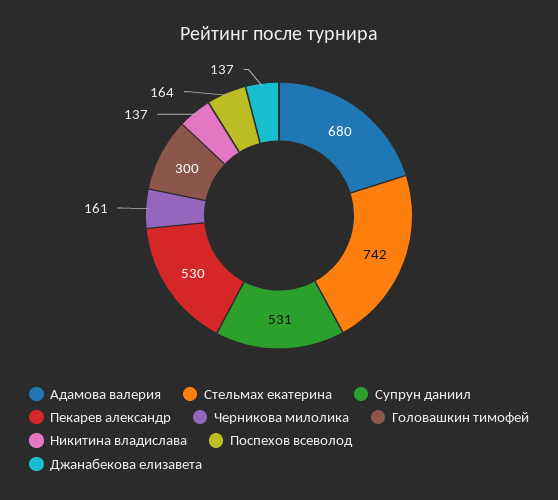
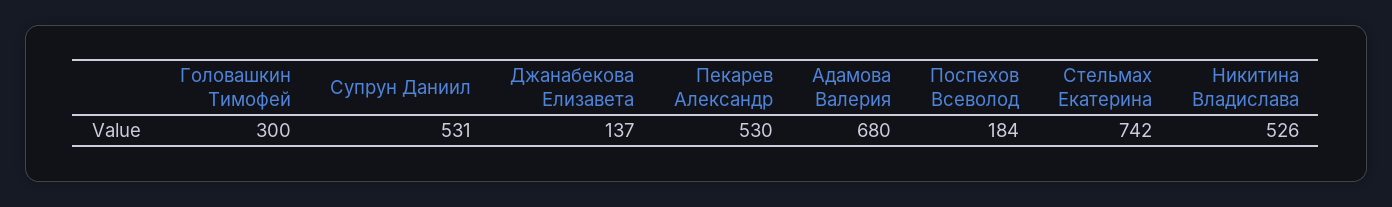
Черникова милолика: 161 -> none
Никитина владислава: 137 -> 526
Поспехов всеволод: 164 -> 184

